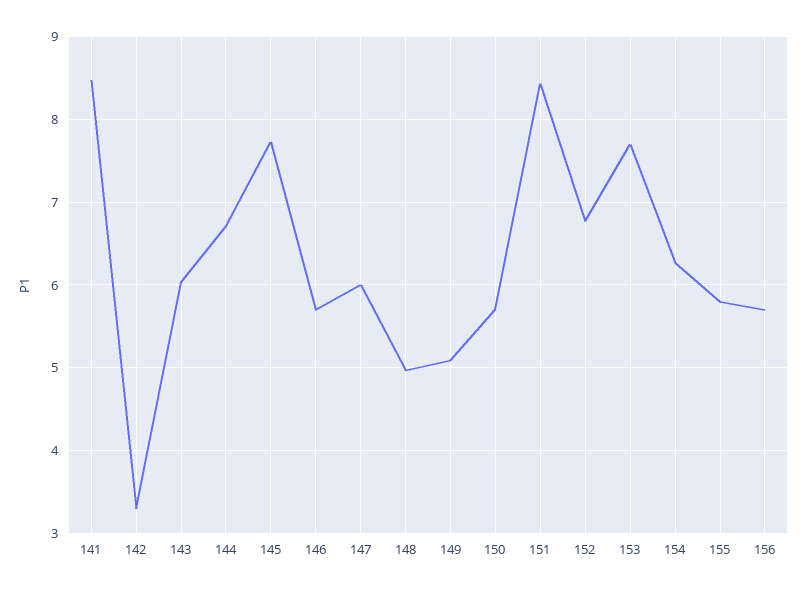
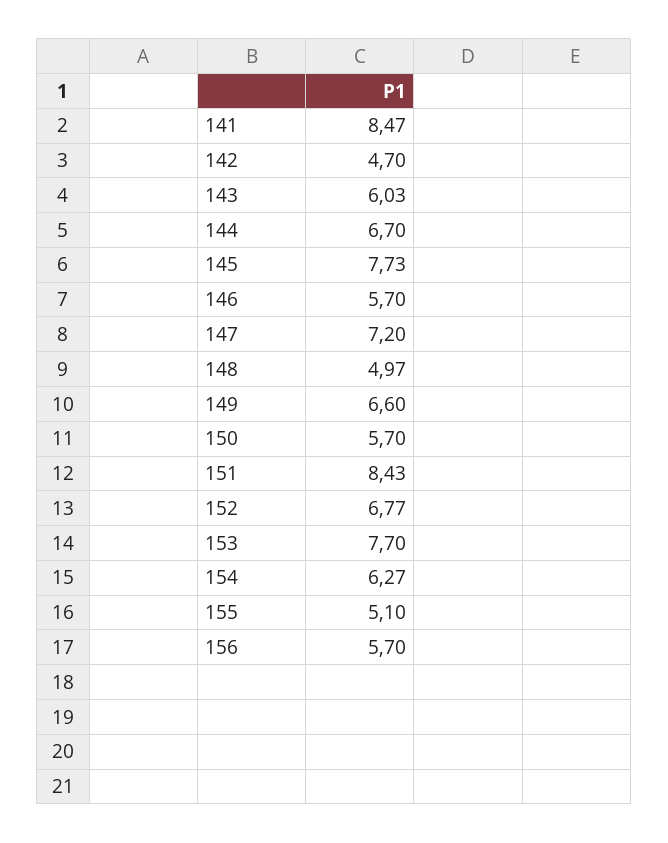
142: 3.3 -> 4.7
147: 6 -> 7.2
149: 5.1 -> 6.6
155: 5.8 -> 5.1

